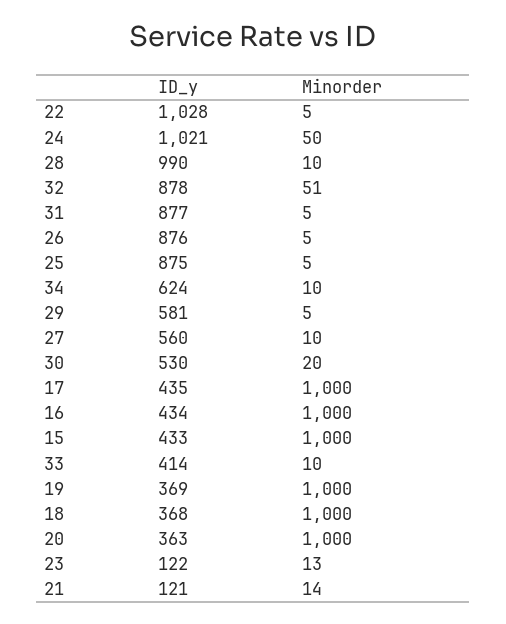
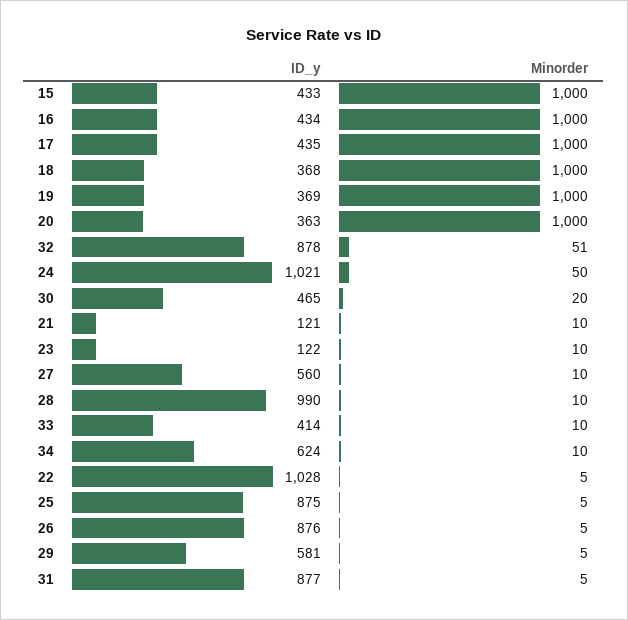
ID_y, 30: 530 -> 465
Minorder, 23: 13 -> 10
Minorder, 21: 14 -> 10

